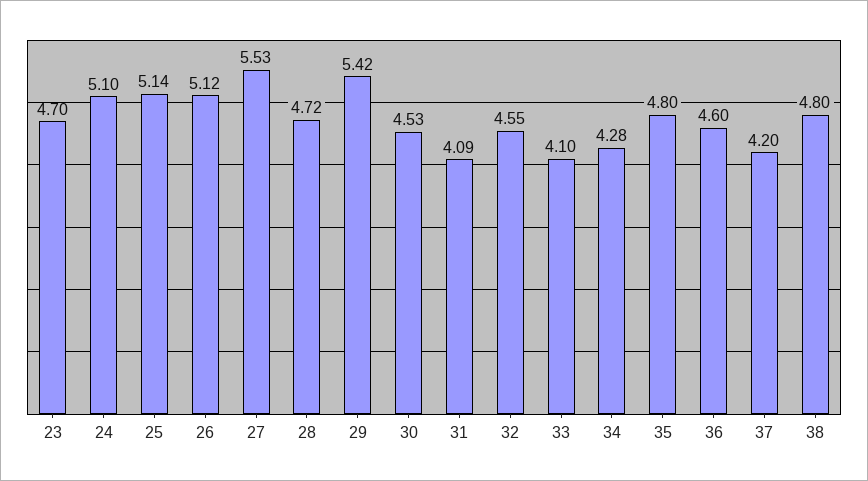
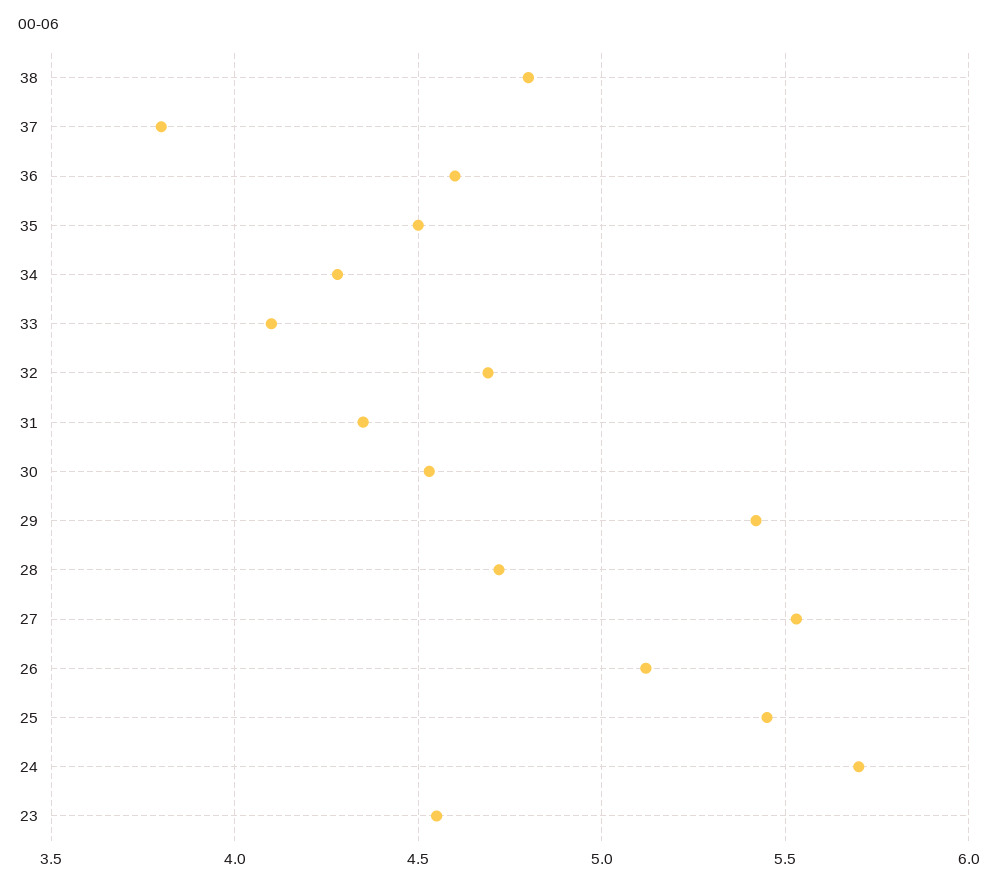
23: 4.7 -> 4.55
24: 5.1 -> 5.7
25: 5.14 -> 5.45
31: 4.09 -> 4.35
32: 4.55 -> 4.7
35: 4.8 -> 4.5
37: 4.2 -> 3.8

